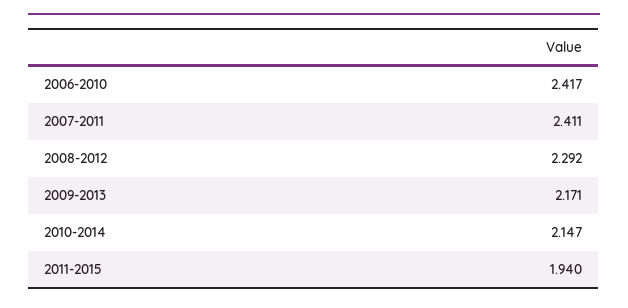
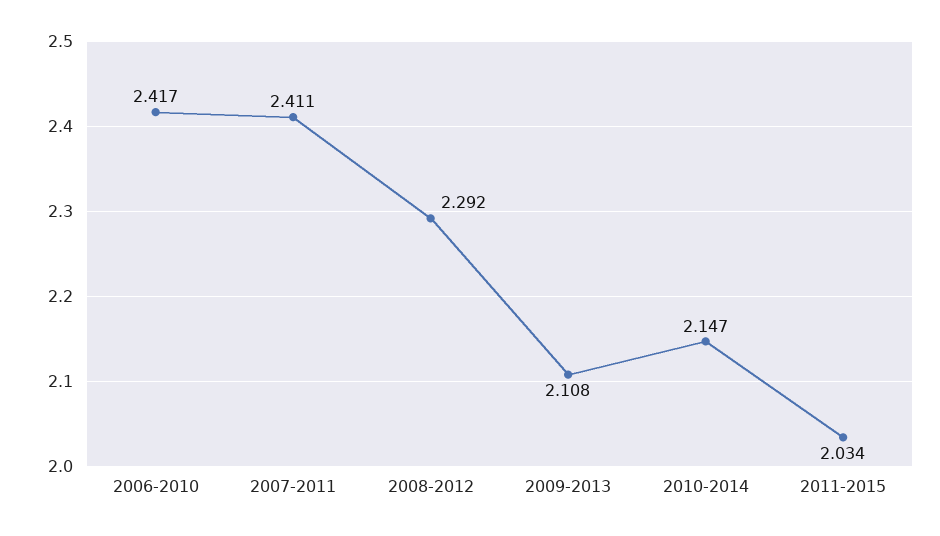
2009-2013: 2.171 -> 2.108
2011-2015: 1.94 -> 2.034

